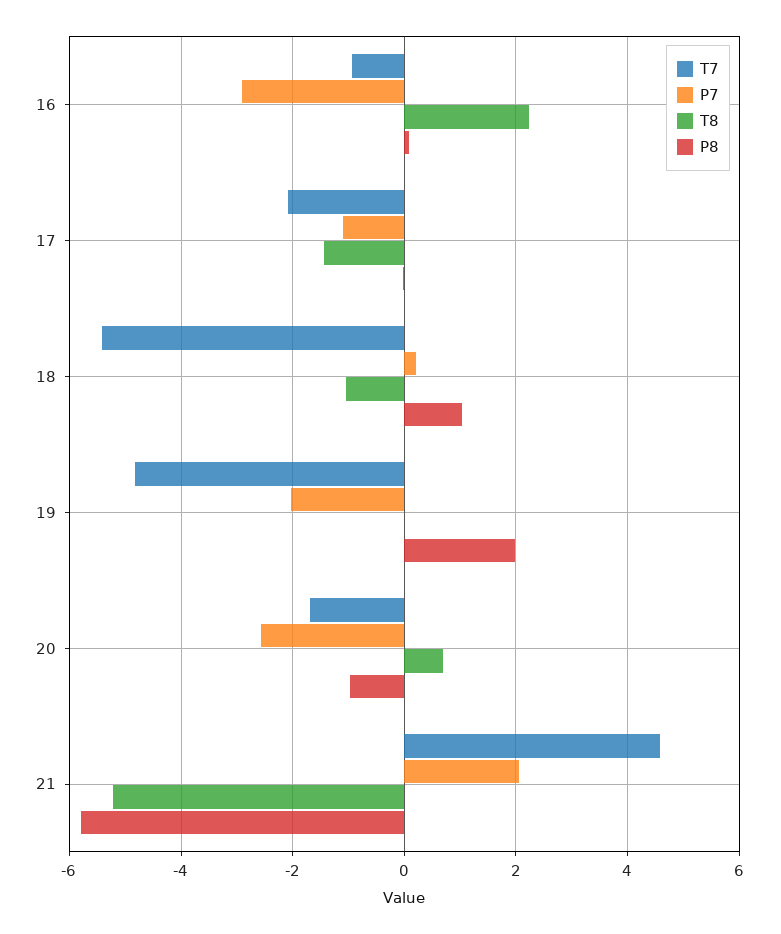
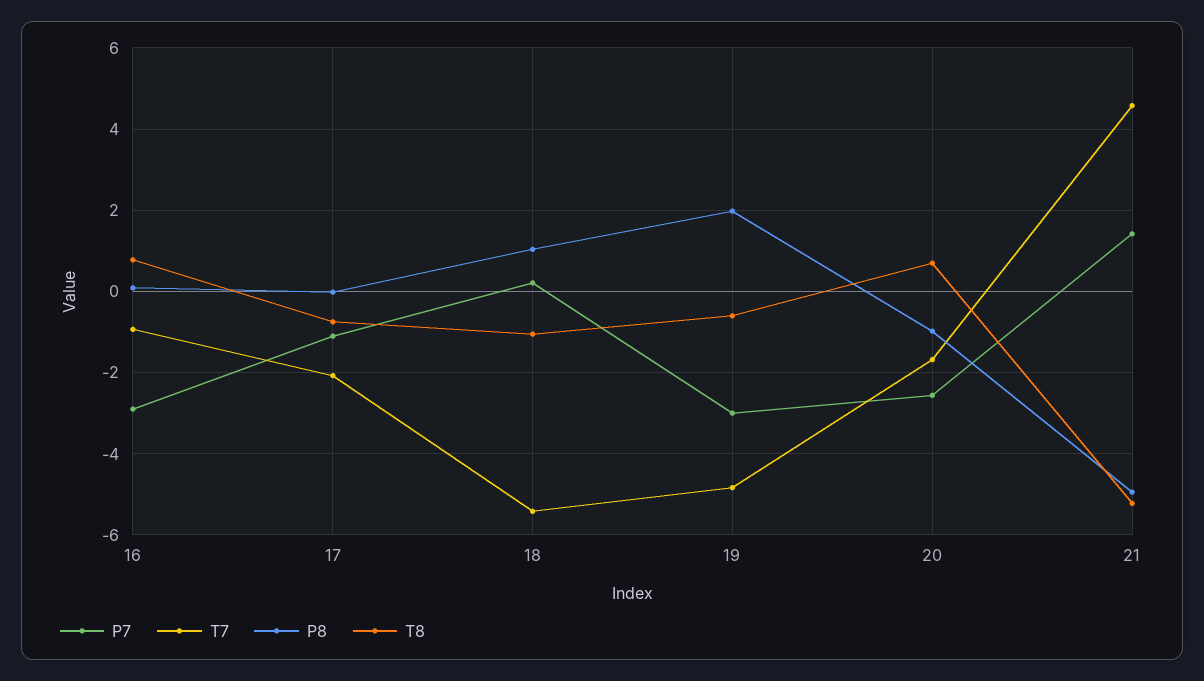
T8, 16: 2.2 -> 0.8
T8, 17: -1.4 -> -0.8
P7, 19: -2 -> -3
T8, 19: 0 -> -0.6
P7, 21: 2 -> 1.4
P8, 21: -5.8 -> -5

